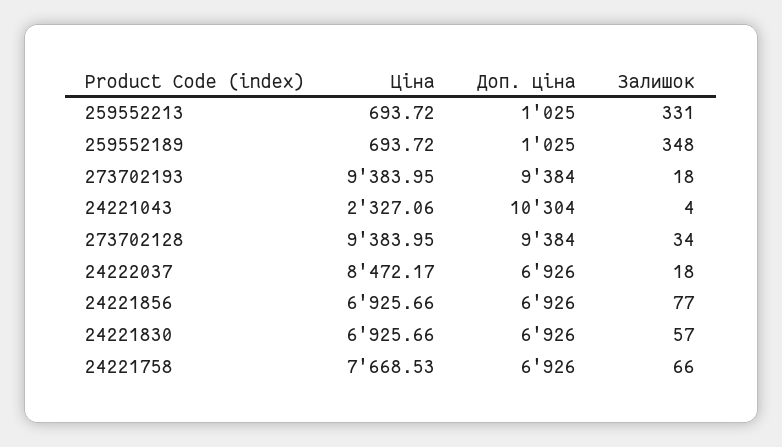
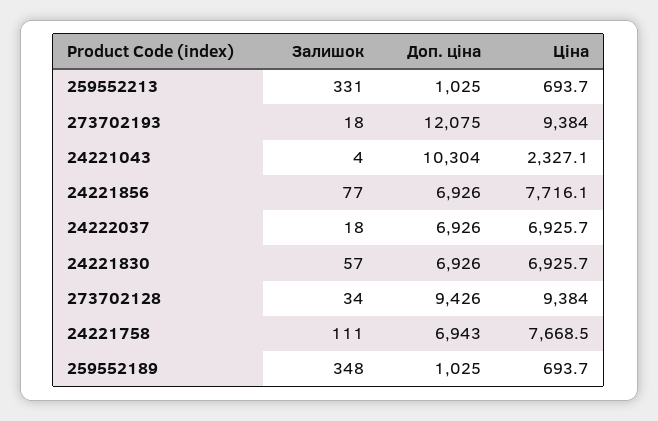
Доп. ціна, 273702193: 9384 -> 12075
Доп. ціна, 273702128: 9384 -> 9426
Ціна, 24222037: 8472.17 -> 6925.7
Ціна, 24221856: 6925.66 -> 7716.1
Доп. ціна, 24221758: 6926 -> 6943
Залишок, 24221758: 66 -> 111

